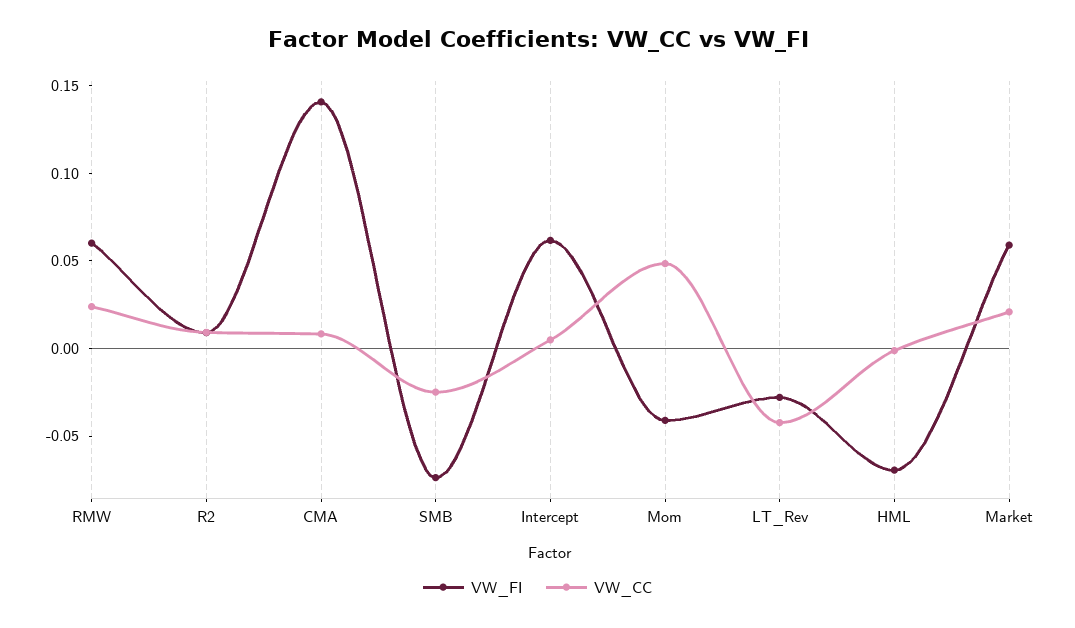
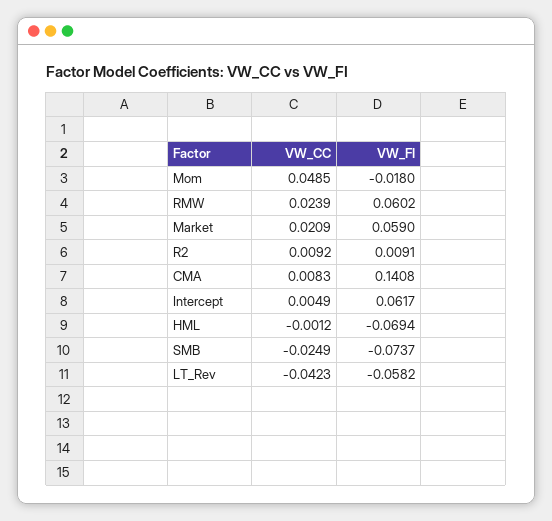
VW_FI, Mom: -0.04 -> -0.018
VW_FI, LT_Rev: -0.03 -> -0.0582

